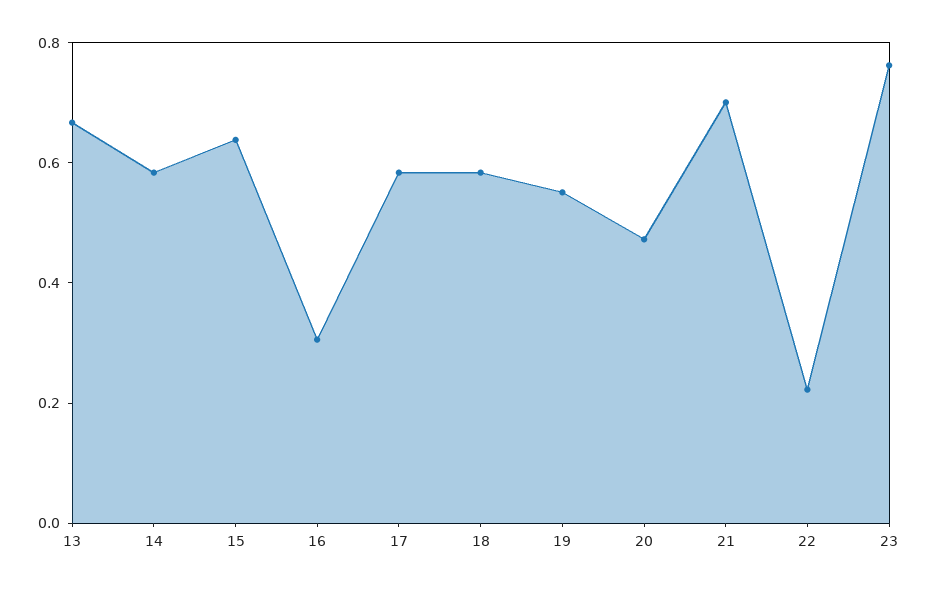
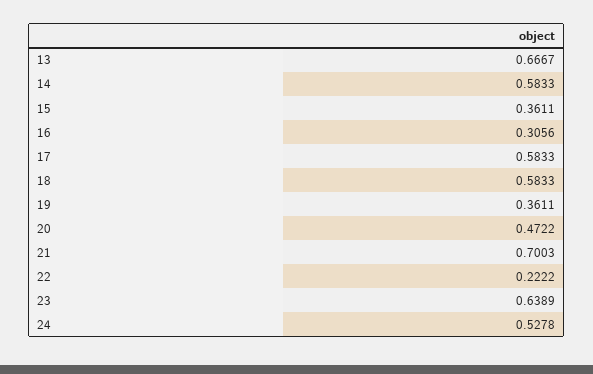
15: 0.65 -> 0.3611
19: 0.55 -> 0.3611
23: 0.75 -> 0.6389
24: none -> 0.5278

